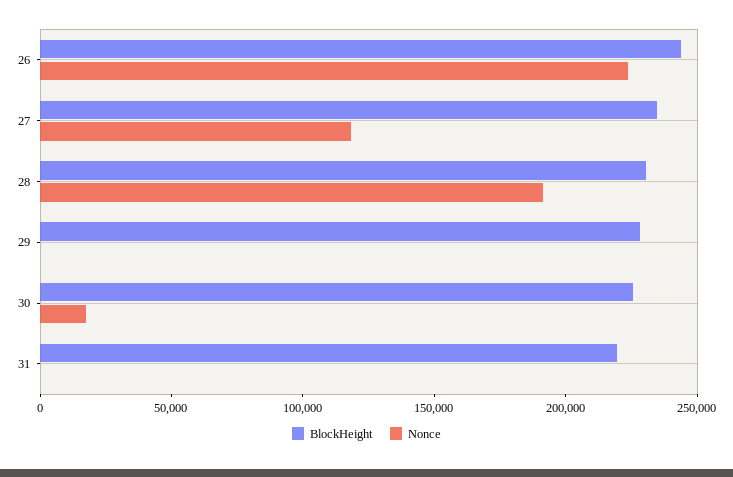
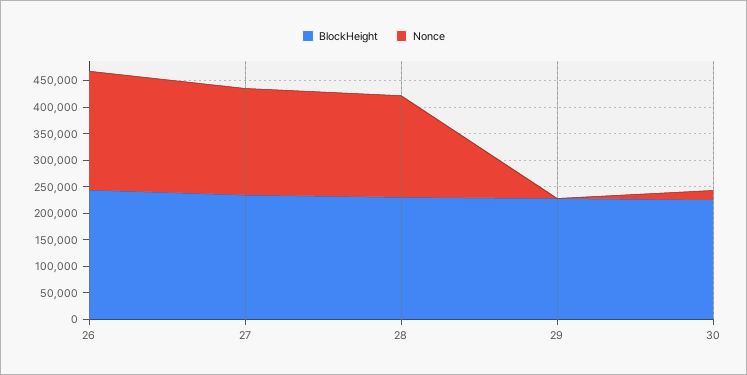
Nonce, 27: 120000 -> 200000
BlockHeight, 31: 220000 -> none
Nonce, 31: 0 -> none

